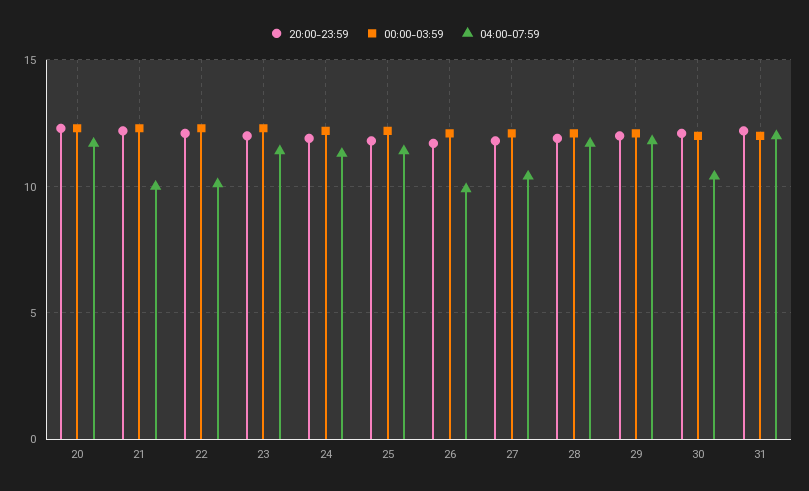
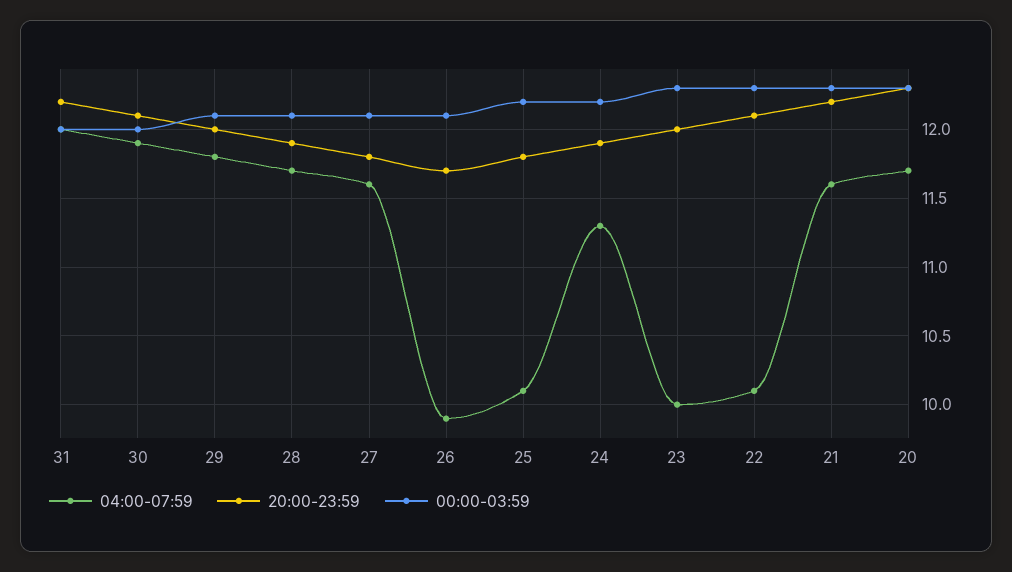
04:00-07:59, 21: 10 -> 11.6
04:00-07:59, 23: 11.5 -> 10
04:00-07:59, 25: 11.5 -> 10.1
04:00-07:59, 27: 10.5 -> 11.6
04:00-07:59, 30: 10.5 -> 11.9

